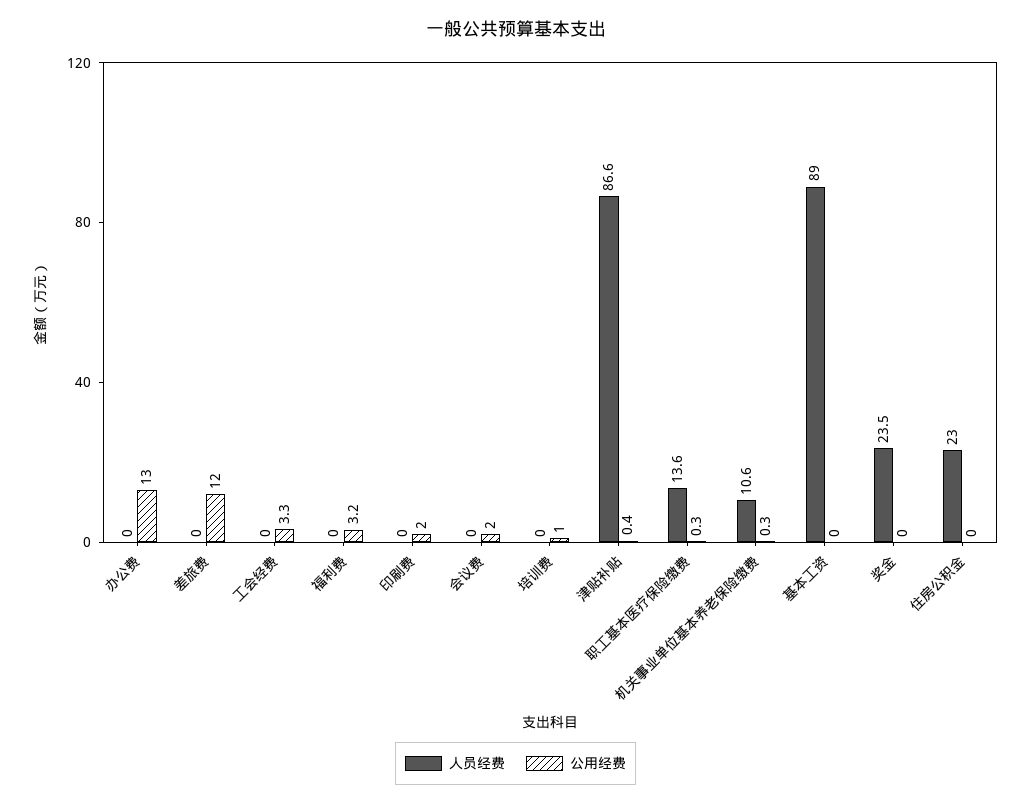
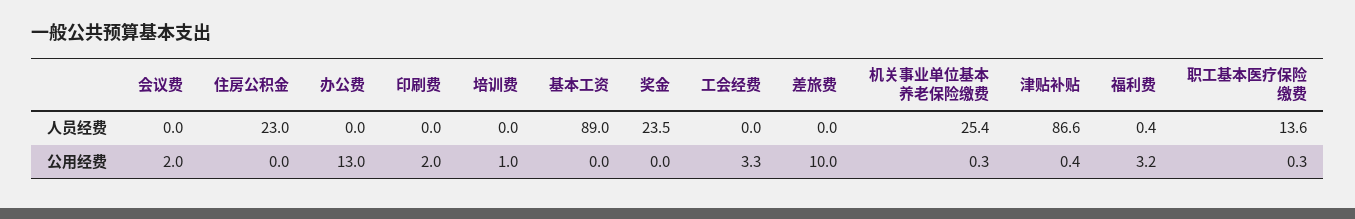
公用经费, 差旅费: 12 -> 10
人员经费, 福利费: 0 -> 0.4
人员经费, 机关事业单位基本养老保险缴费: 10.6 -> 25.4

